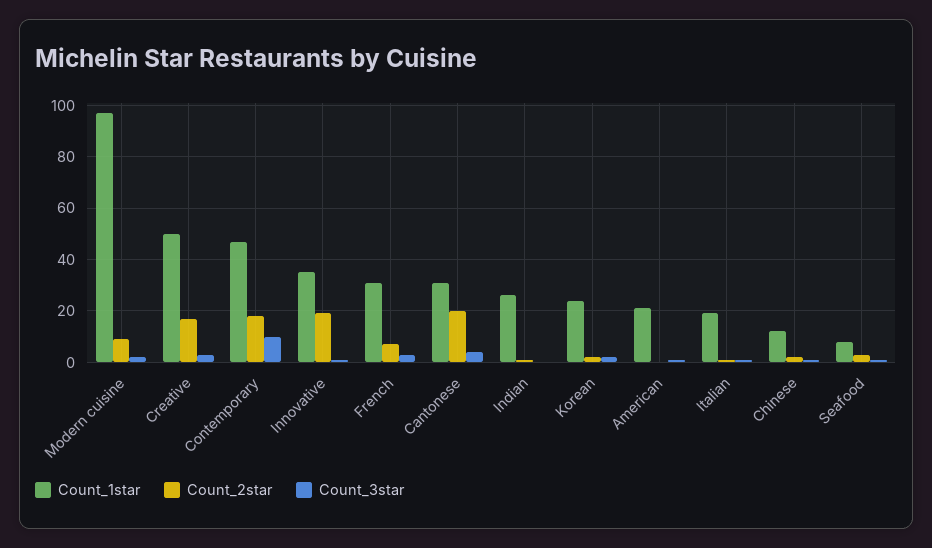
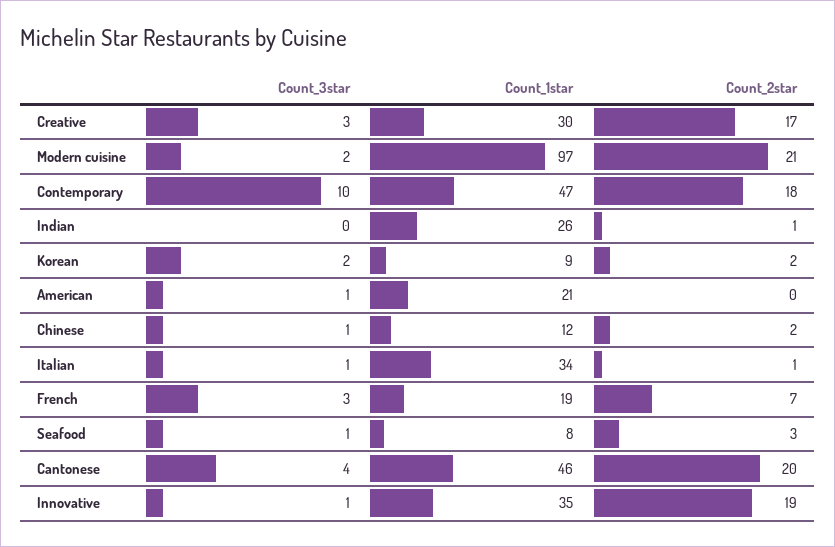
Count_2star, Modern cuisine: 10 -> 21
Count_1star, Creative: 50 -> 30
Count_1star, French: 30 -> 19
Count_1star, Cantonese: 30 -> 46
Count_1star, Korean: 25 -> 9
Count_1star, Italian: 20 -> 34

